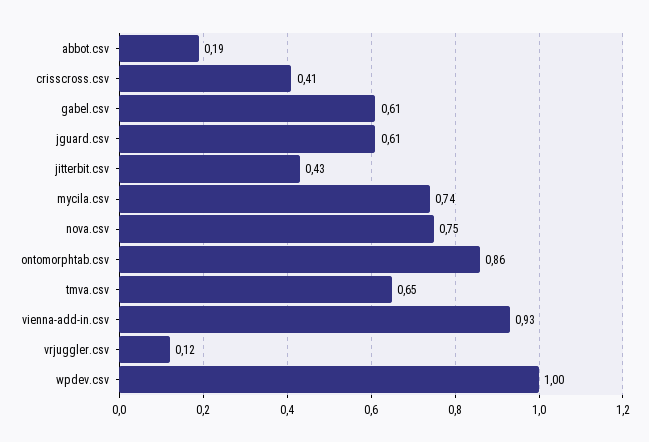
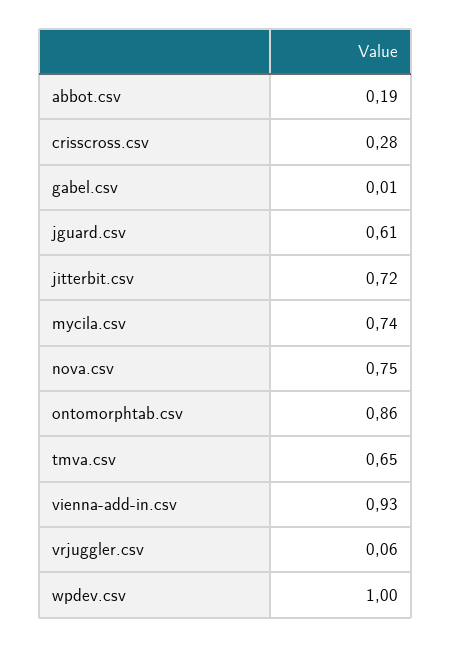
crisscross.csv: 0.41 -> 0.28
gabel.csv: 0.61 -> 0.01
jitterbit.csv: 0.43 -> 0.72
vrjuggler.csv: 0.12 -> 0.06

